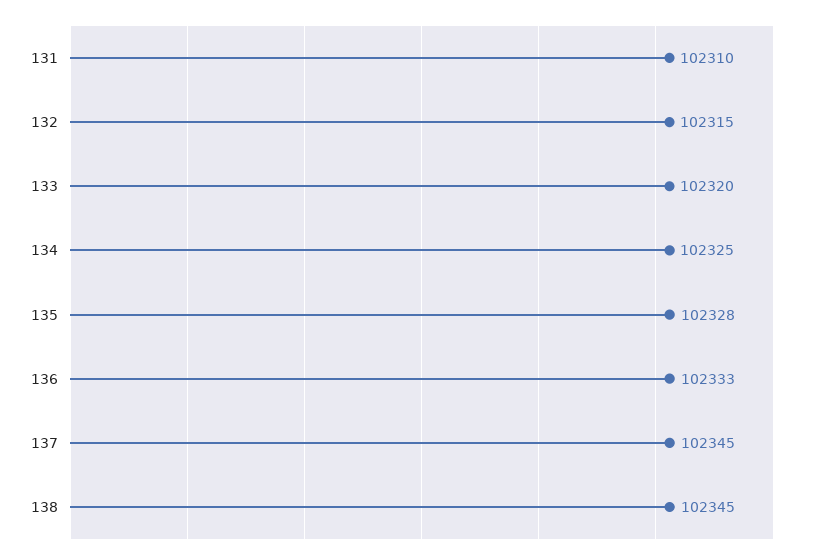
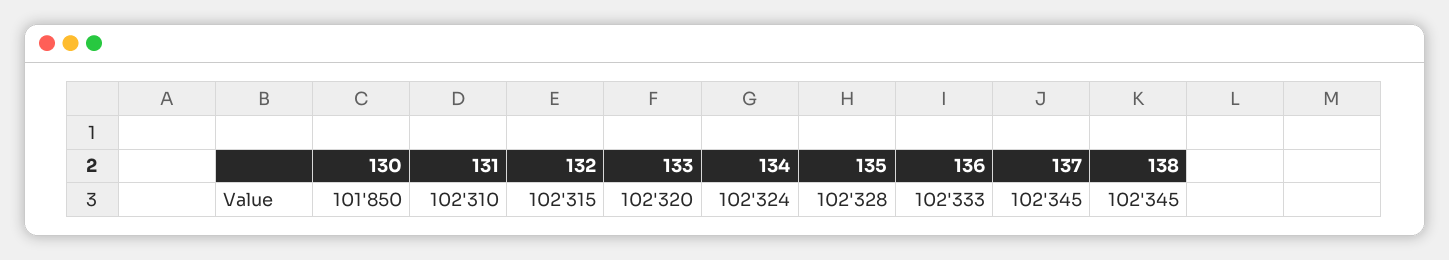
134: 102325 -> 102324
130: none -> 101850

